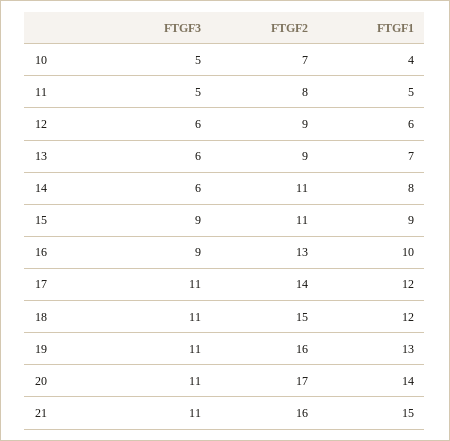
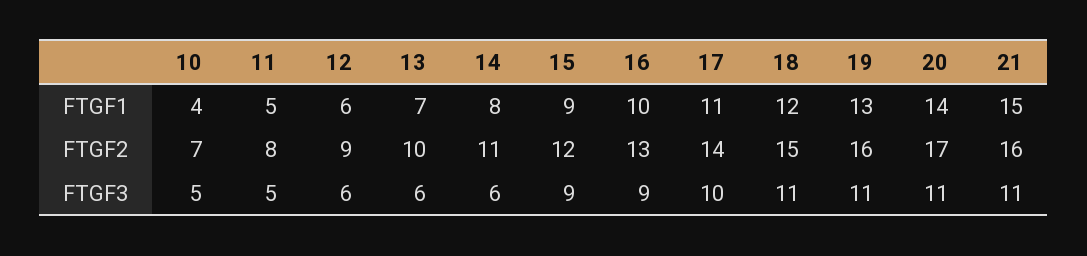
FTGF2, 13: 9 -> 10
FTGF2, 15: 11 -> 12
FTGF3, 17: 11 -> 10
FTGF1, 17: 12 -> 11

